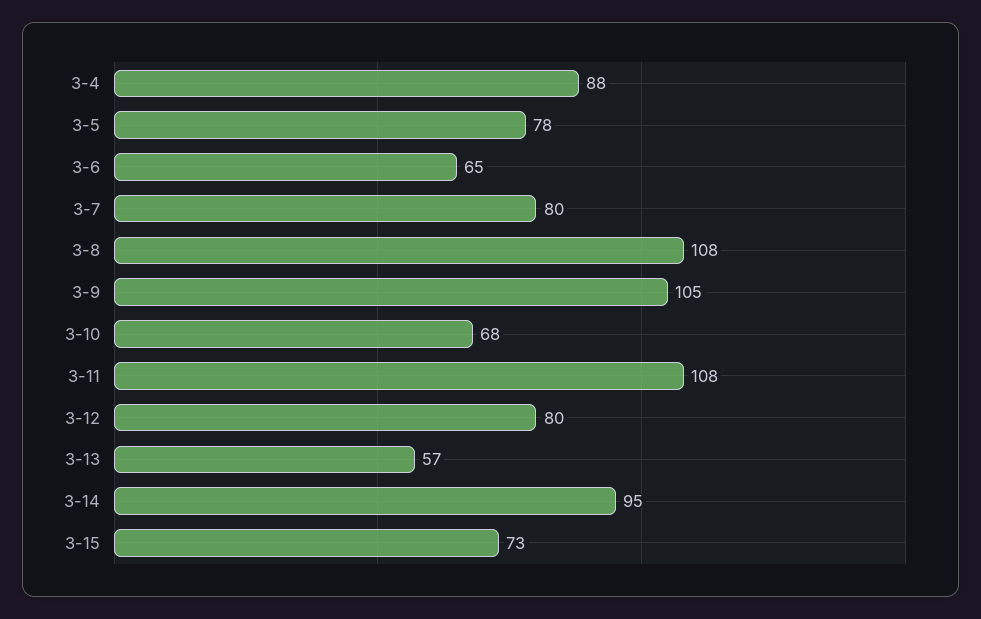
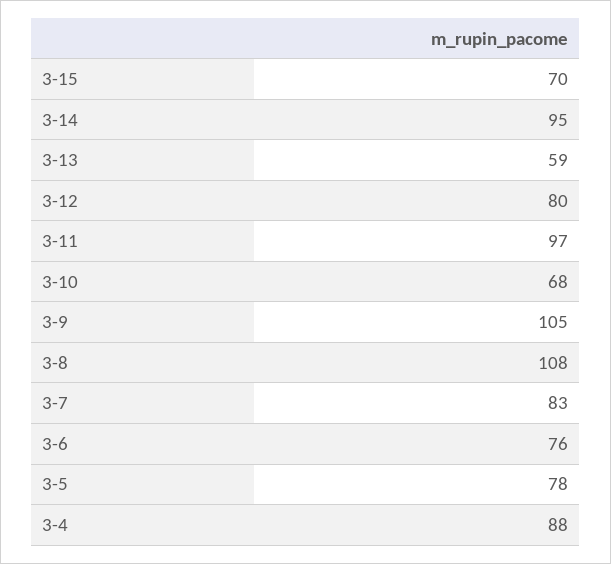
3-6: 65 -> 76
3-7: 80 -> 83
3-11: 108 -> 97
3-13: 57 -> 59
3-15: 73 -> 70

